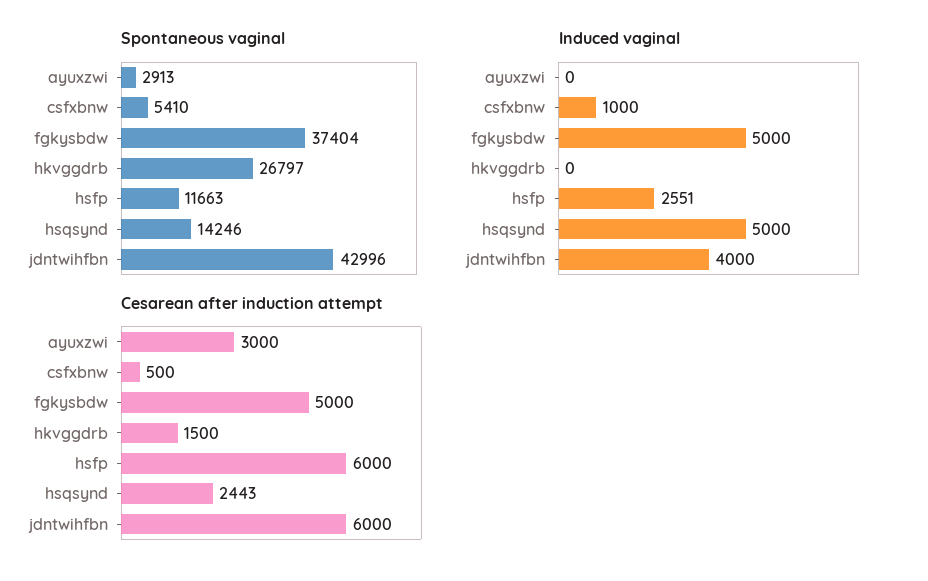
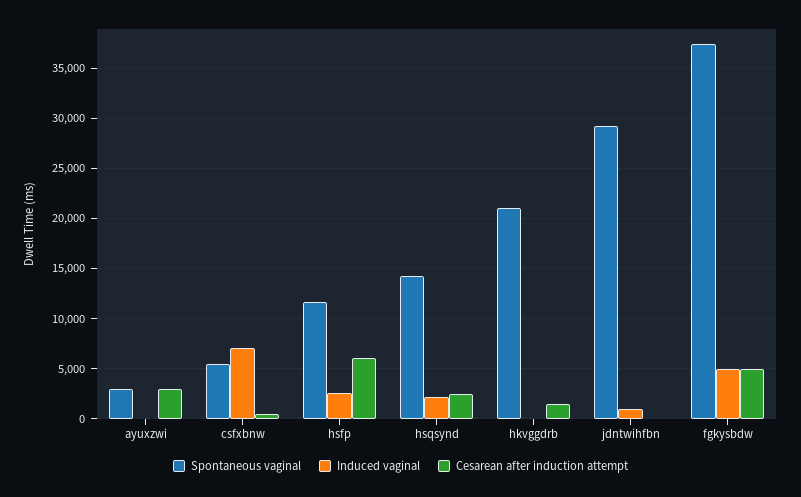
Spontaneous vaginal, hkvggdrb: 26797 -> 21000
Spontaneous vaginal, jdntwihfbn: 42996 -> 29000
Induced vaginal, csfxbnw: 1000 -> 7000
Induced vaginal, hsqsynd: 5000 -> 2000
Induced vaginal, jdntwihfbn: 4000 -> 1000
Cesarean after induction attempt, jdntwihfbn: 6000 -> 0

